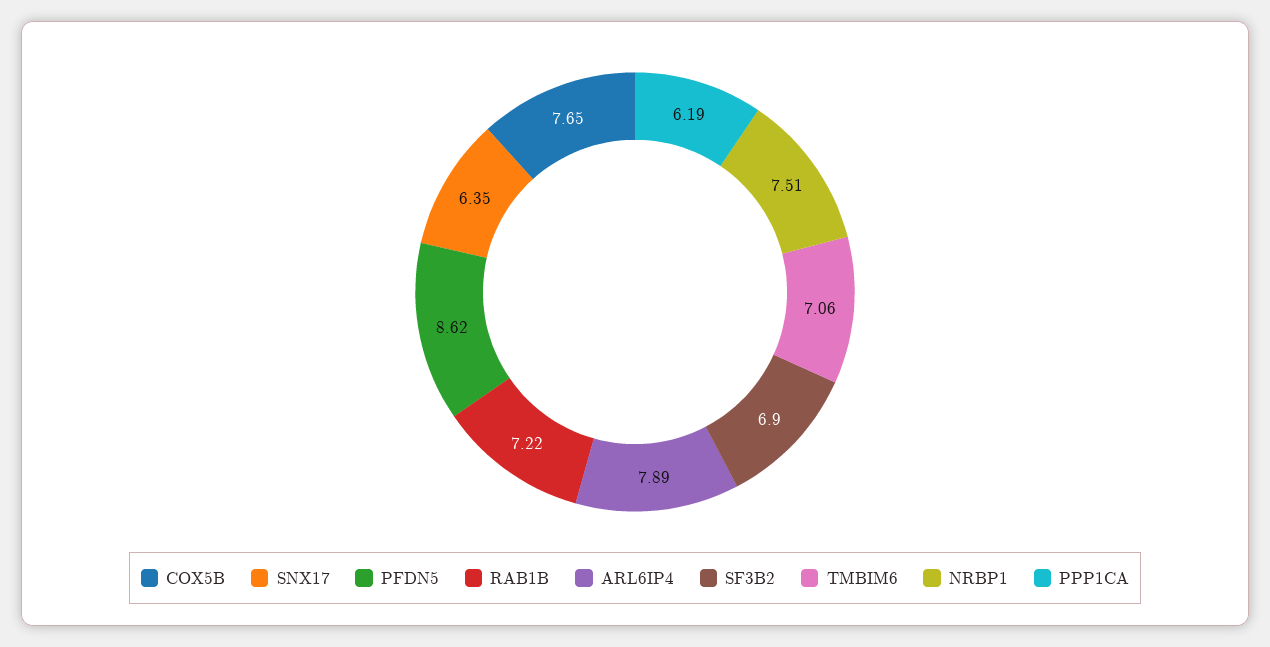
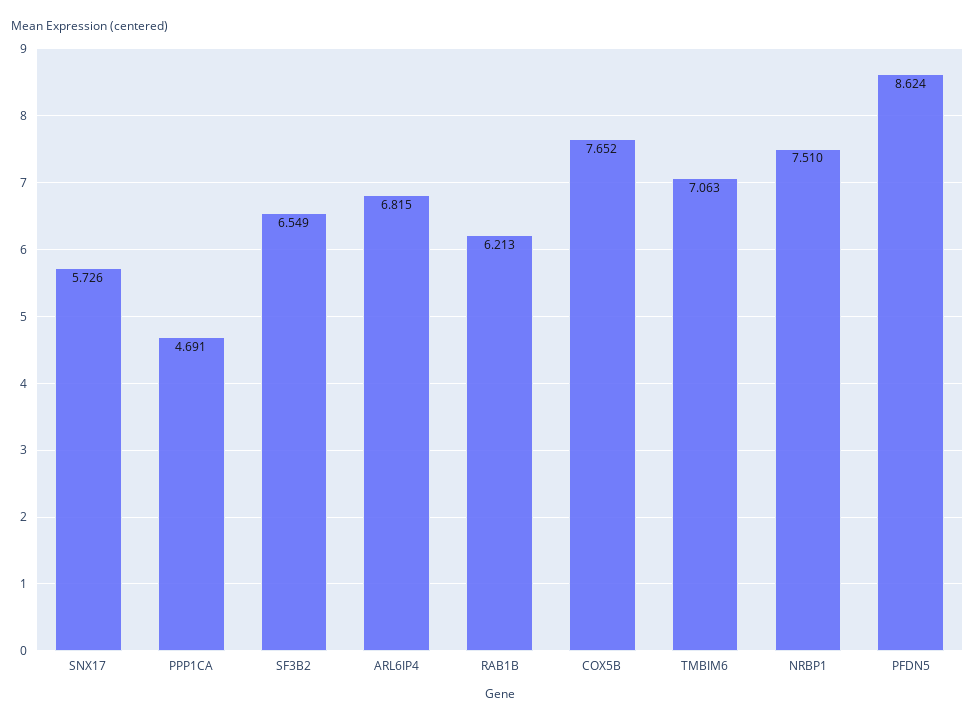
SNX17: 6.35 -> 5.726
RAB1B: 7.22 -> 6.213
ARL6IP4: 7.89 -> 6.815
SF3B2: 6.9 -> 6.549
PPP1CA: 6.19 -> 4.691

